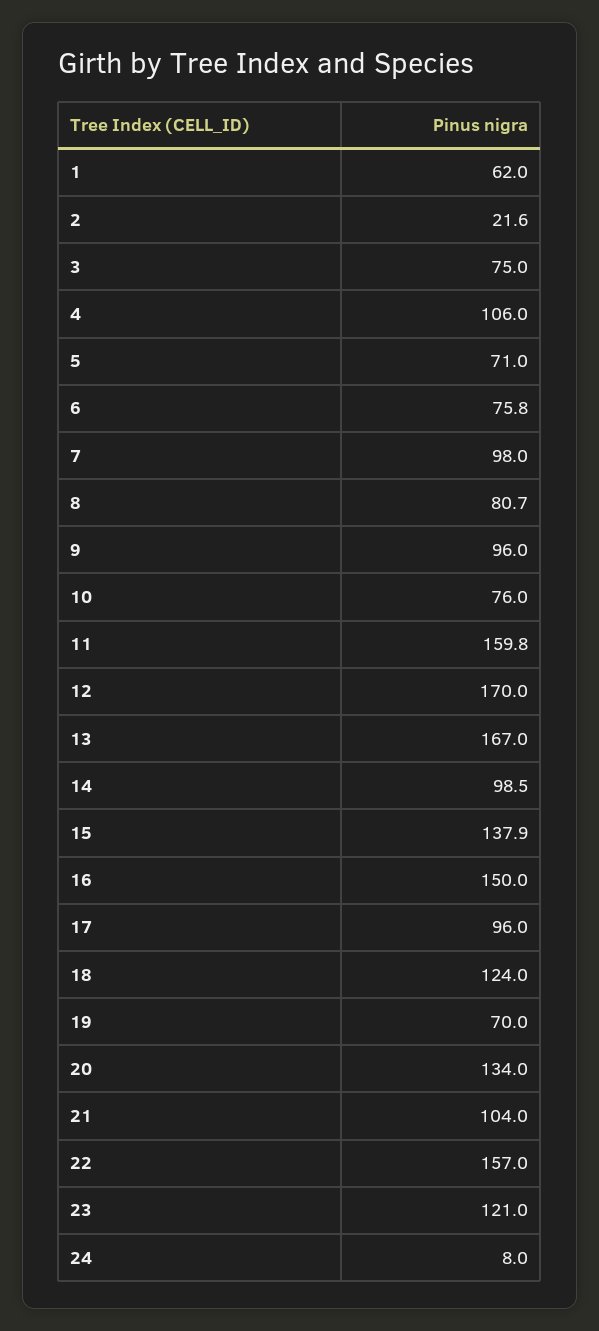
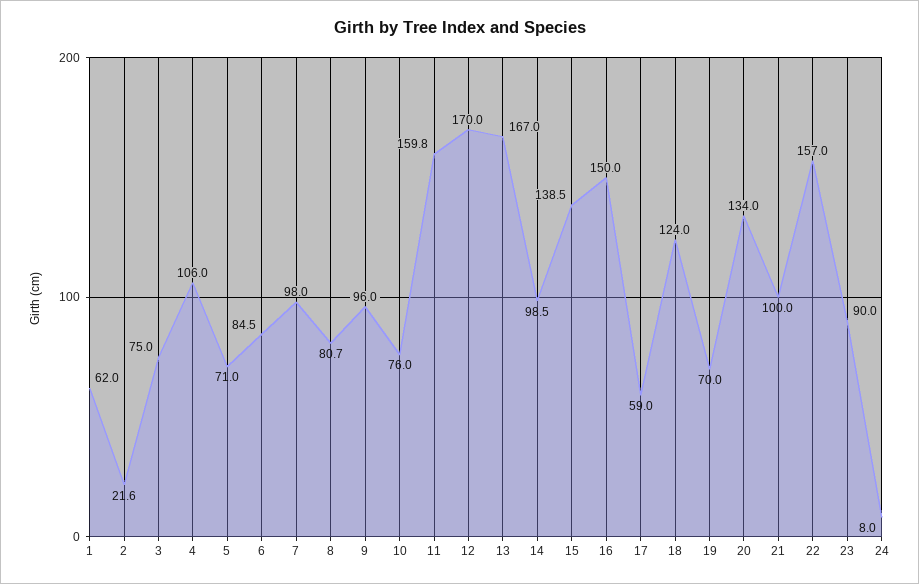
6: 75.8 -> 84.5
15: 137.9 -> 138.5
17: 96 -> 59
21: 104 -> 100
23: 121 -> 90

